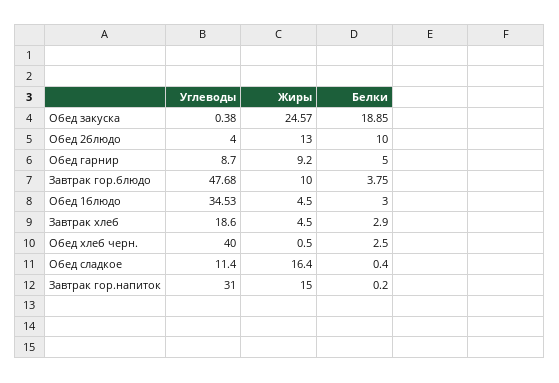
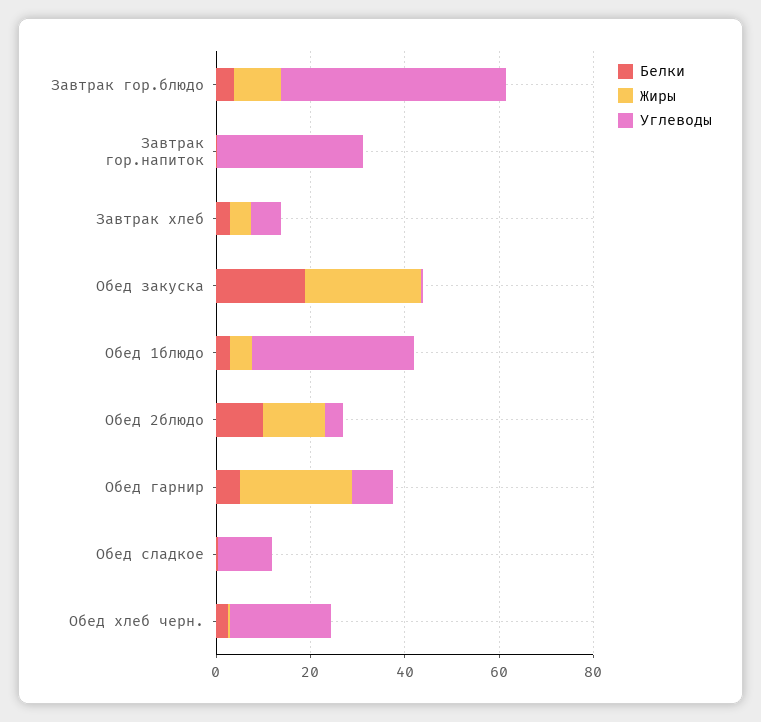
Жиры, Обед гарнир: 9.2 -> 25
Углеводы, Завтрак хлеб: 18.6 -> 5
Углеводы, Обед хлеб черн.: 40 -> 20
Жиры, Обед сладкое: 16.4 -> 0
Жиры, Завтрак гор.напиток: 15 -> 0

